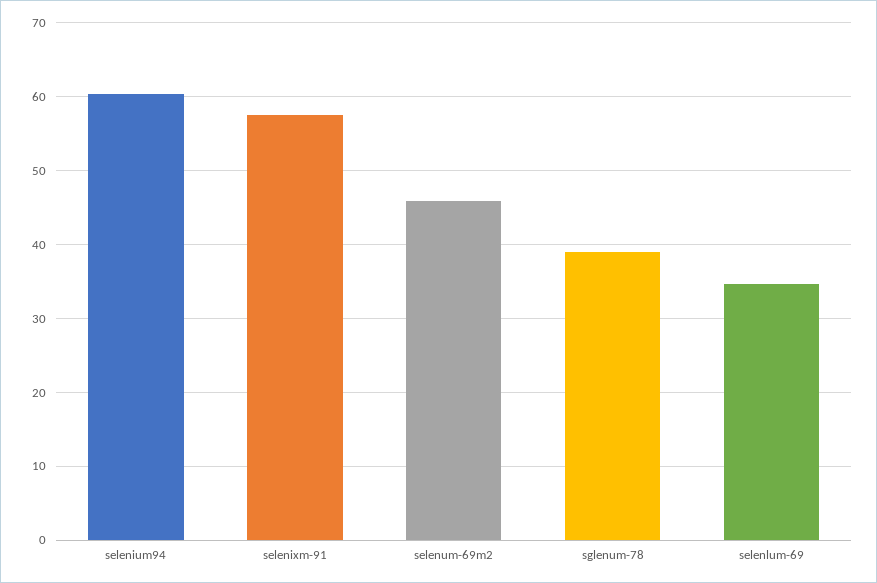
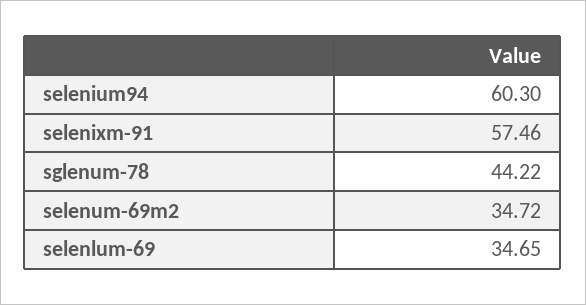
selenum-69m2: 46 -> 34.72
sglenum-78: 39 -> 44.22

